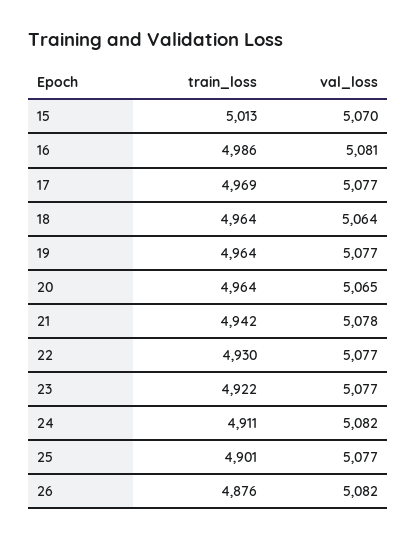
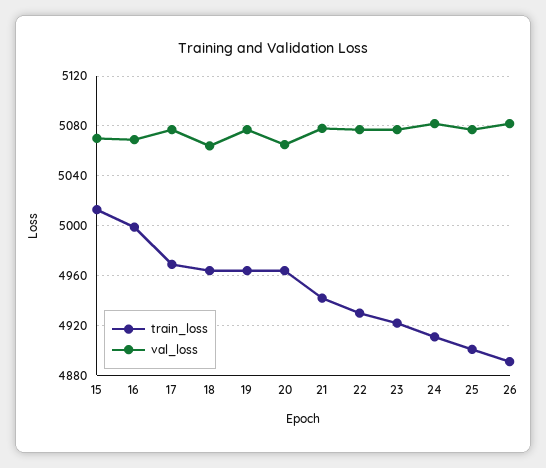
train_loss, 16: 4986 -> 5000
val_loss, 16: 5081 -> 5070
train_loss, 26: 4876 -> 4890

